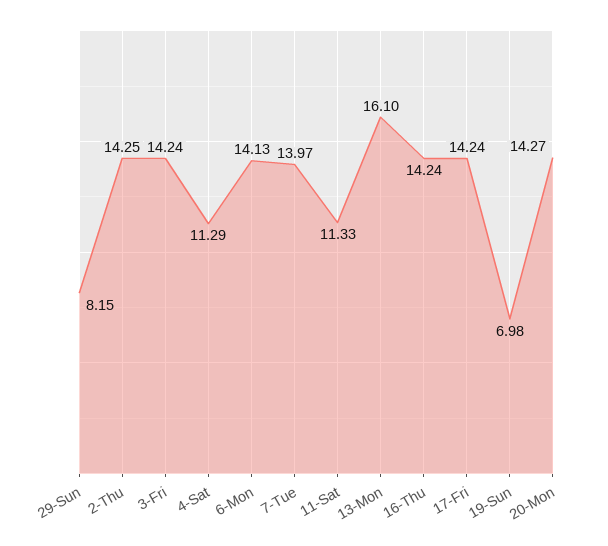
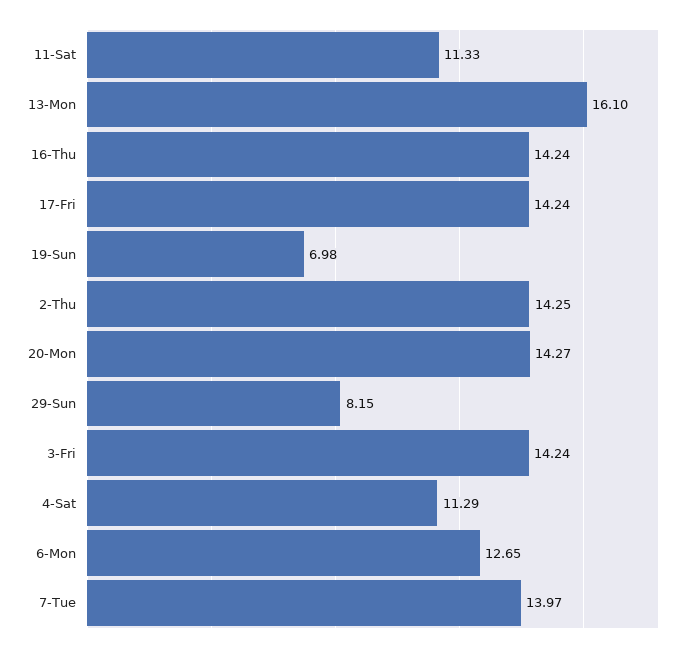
6-Mon: 14.13 -> 12.65

